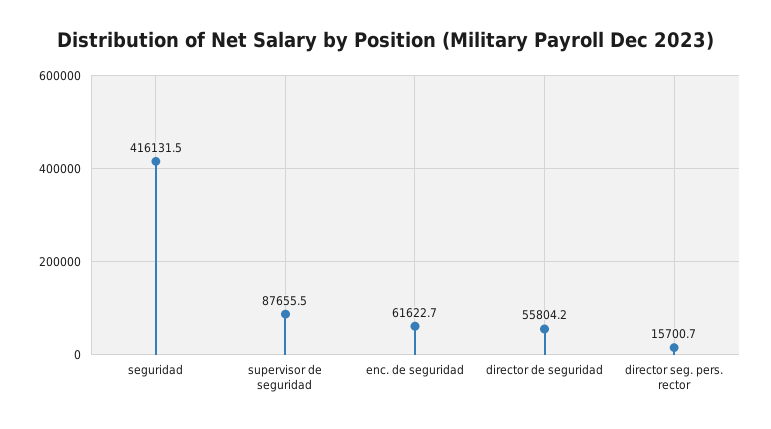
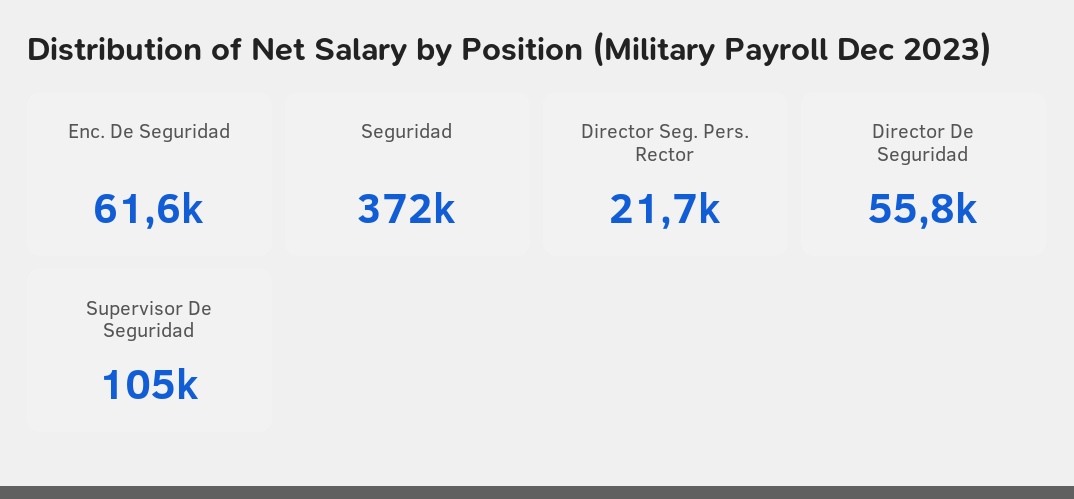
seguridad: 416131.5 -> 372000
supervisor de seguridad: 87655.5 -> 105000
director seg. pers. rector: 15700.7 -> 21700

